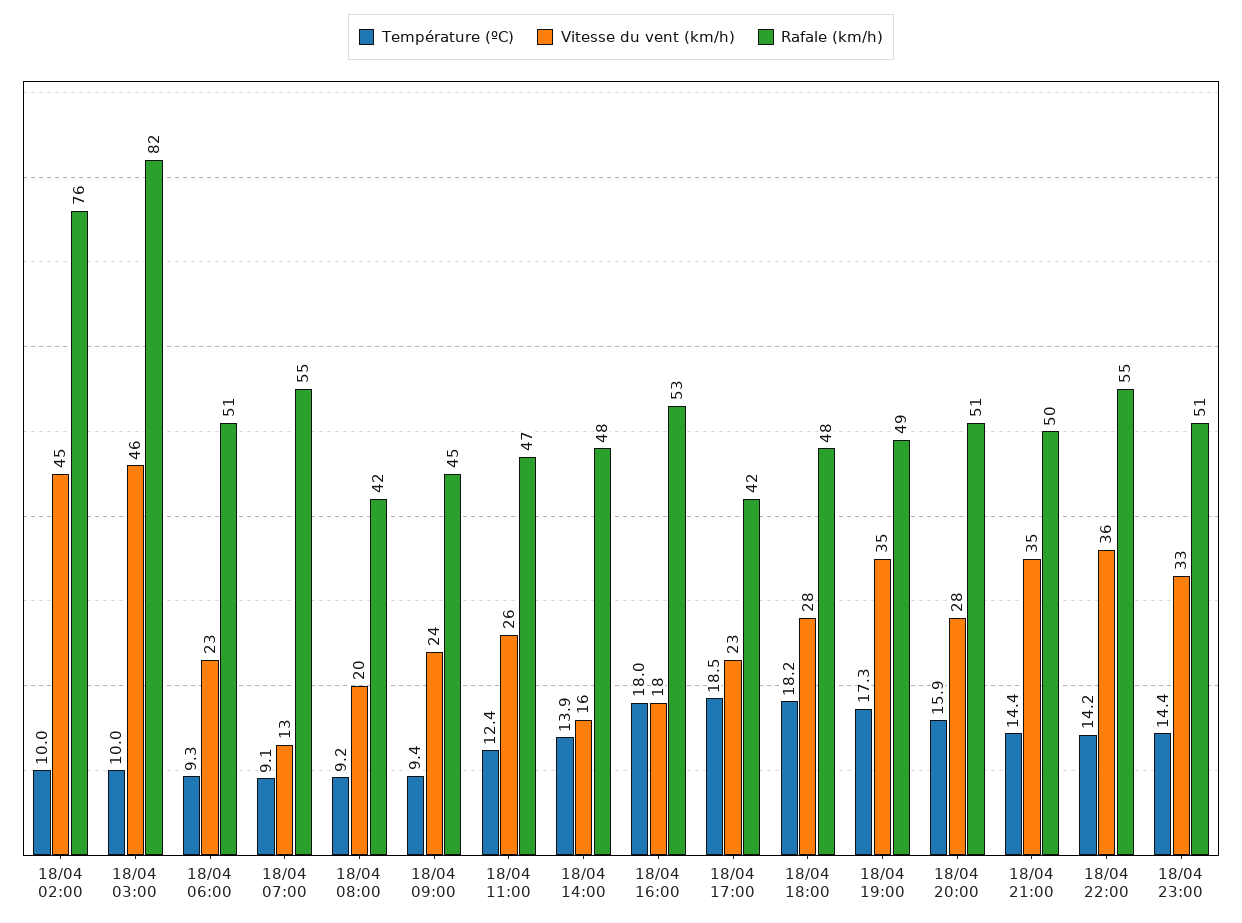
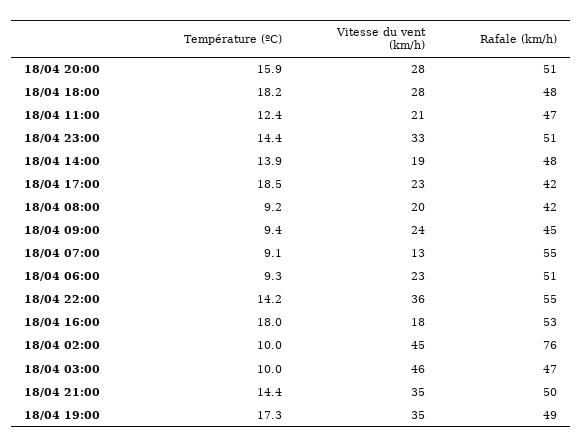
Rafale (km/h), 18/04 03:00: 82 -> 47
Vitesse du vent (km/h), 18/04 11:00: 26 -> 21
Vitesse du vent (km/h), 18/04 14:00: 16 -> 19

